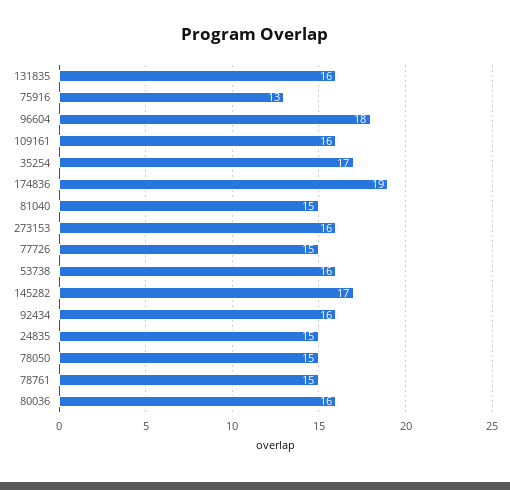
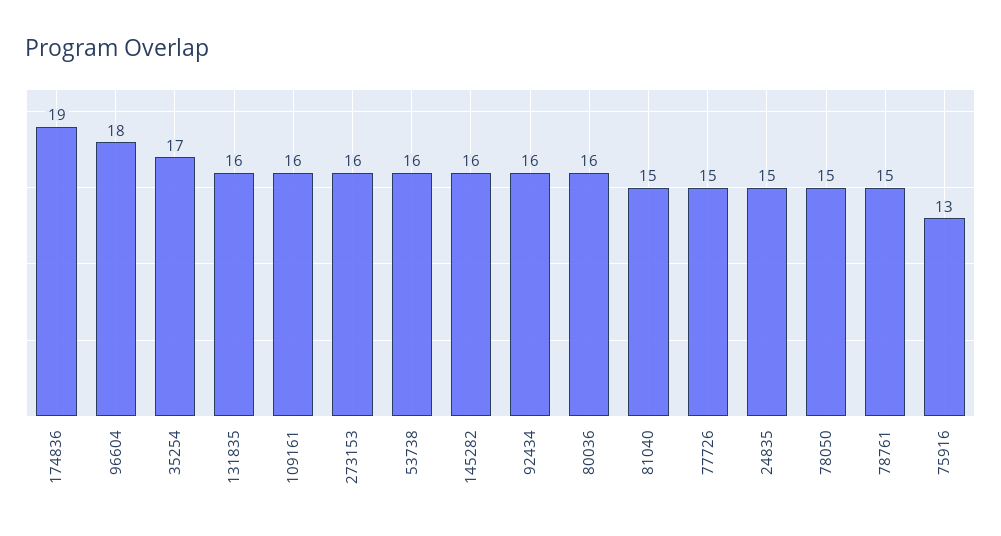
145282: 17 -> 16

